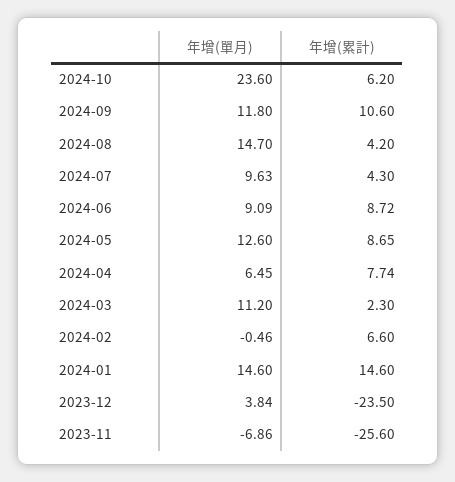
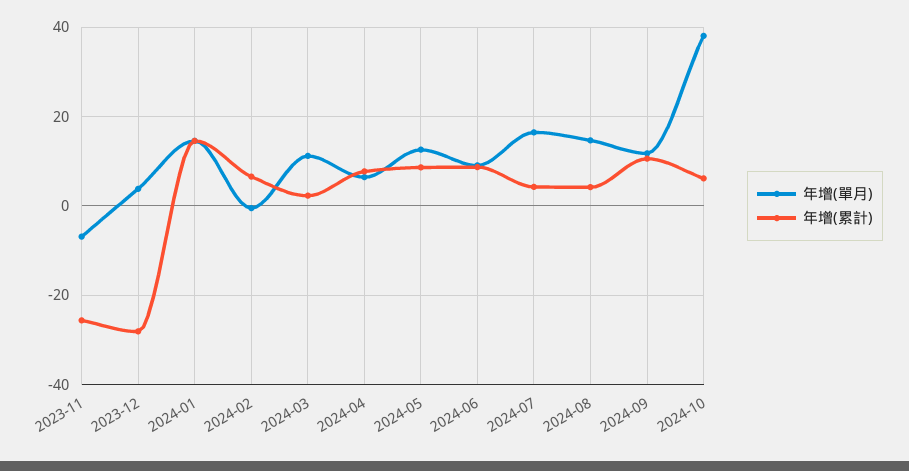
年增(單月), 2024-10: 23.6 -> 38
年增(單月), 2024-07: 9.63 -> 16
年增(累計), 2023-12: -23.5 -> -28

